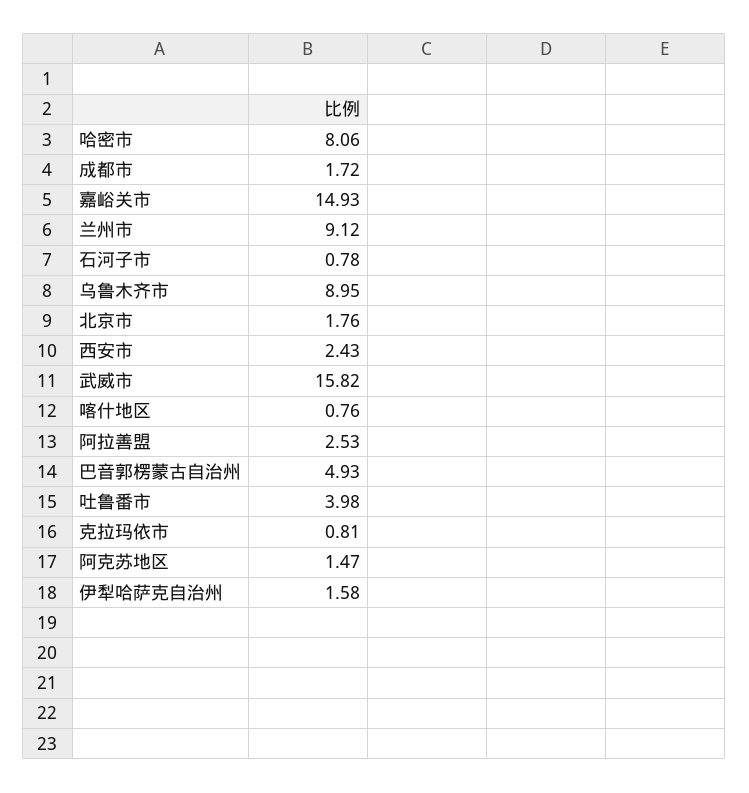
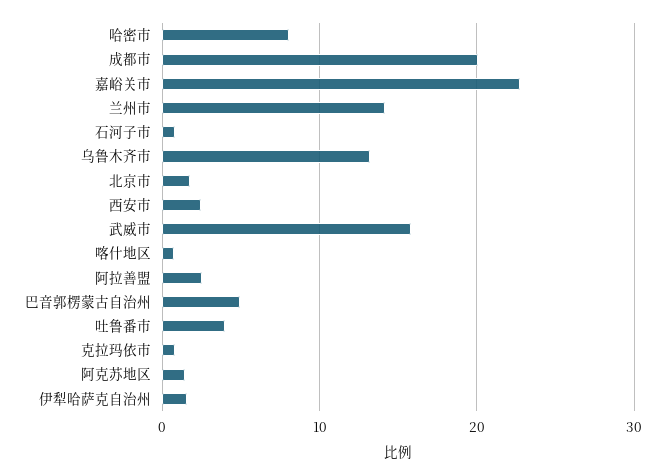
成都市: 1.72 -> 20
嘉峪关市: 14.93 -> 23
兰州市: 9.12 -> 14
乌鲁木齐市: 8.95 -> 13

